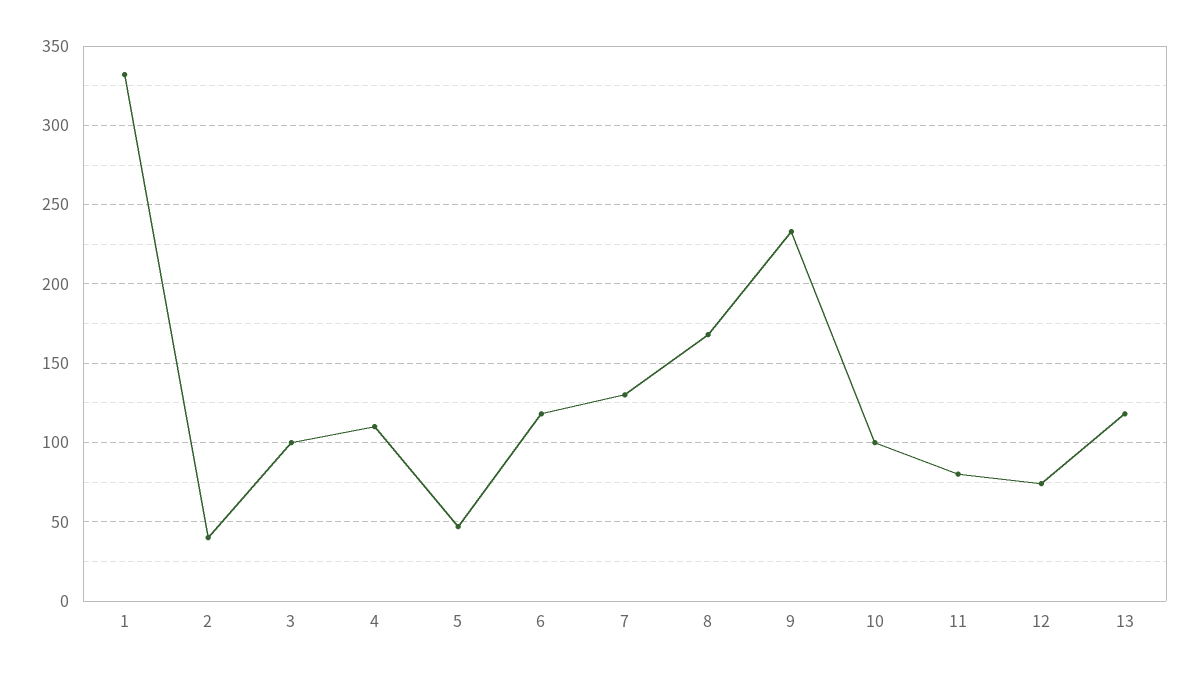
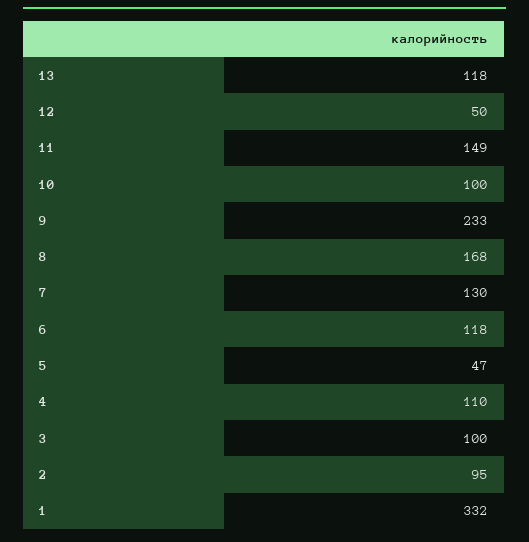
2: 40 -> 95
11: 80 -> 149
12: 75 -> 50

